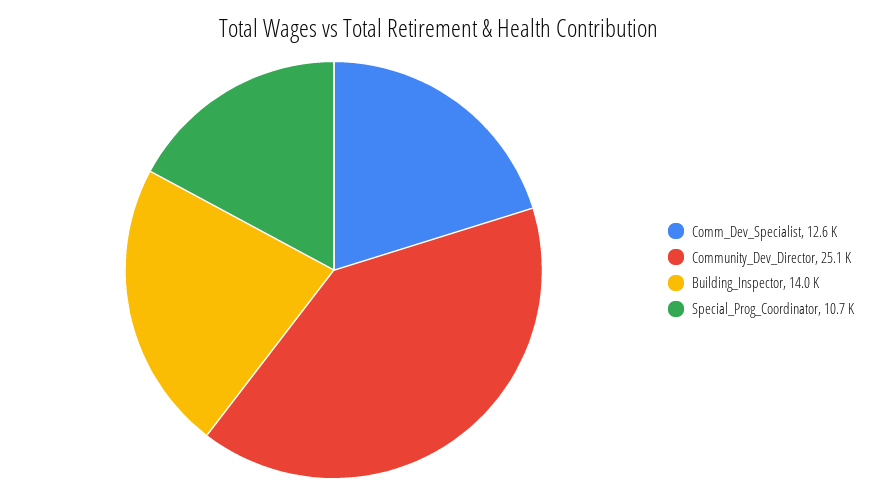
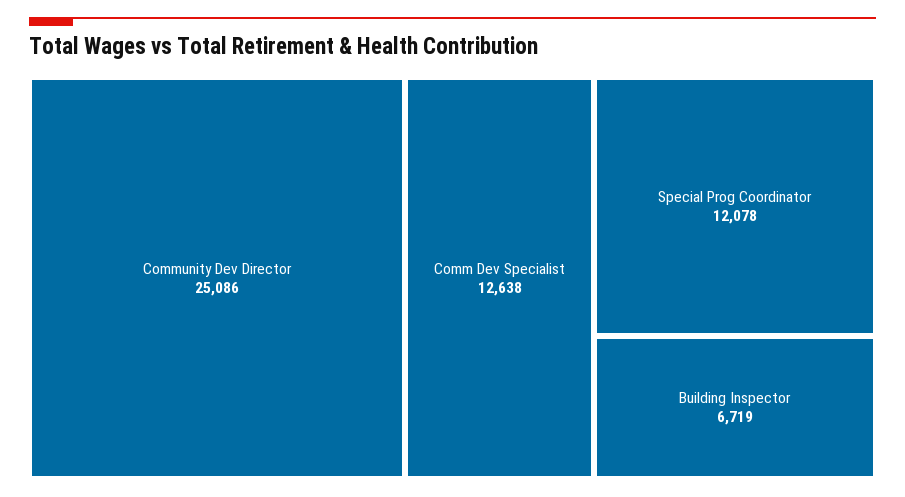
Building_Inspector: 14000 -> 6719
Special_Prog_Coordinator: 10700 -> 12078

